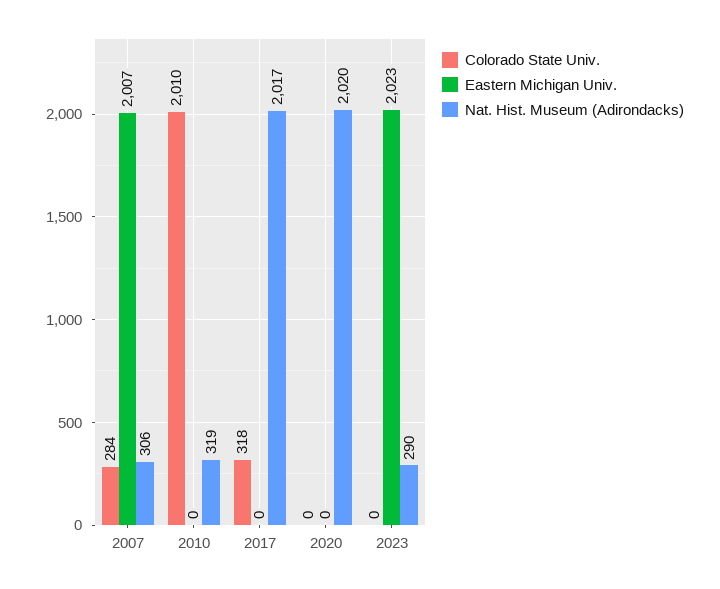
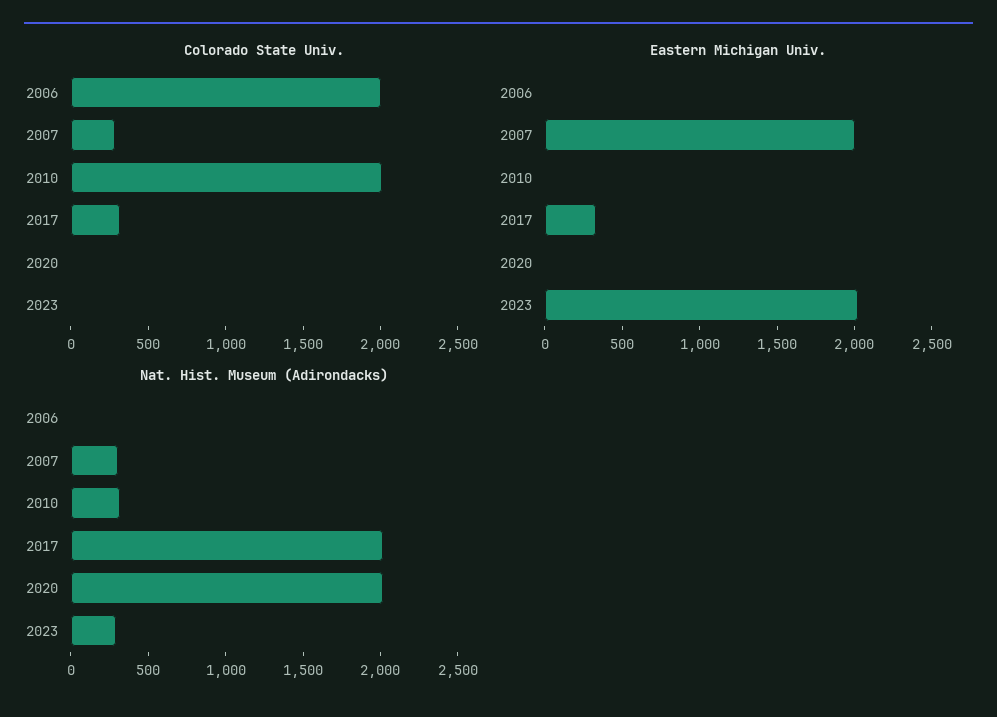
Eastern Michigan Univ., 2017: 0 -> 300
Colorado State Univ., 2006: none -> 2000
Eastern Michigan Univ., 2006: none -> 0
Nat. Hist. Museum (Adirondacks), 2006: none -> 0

